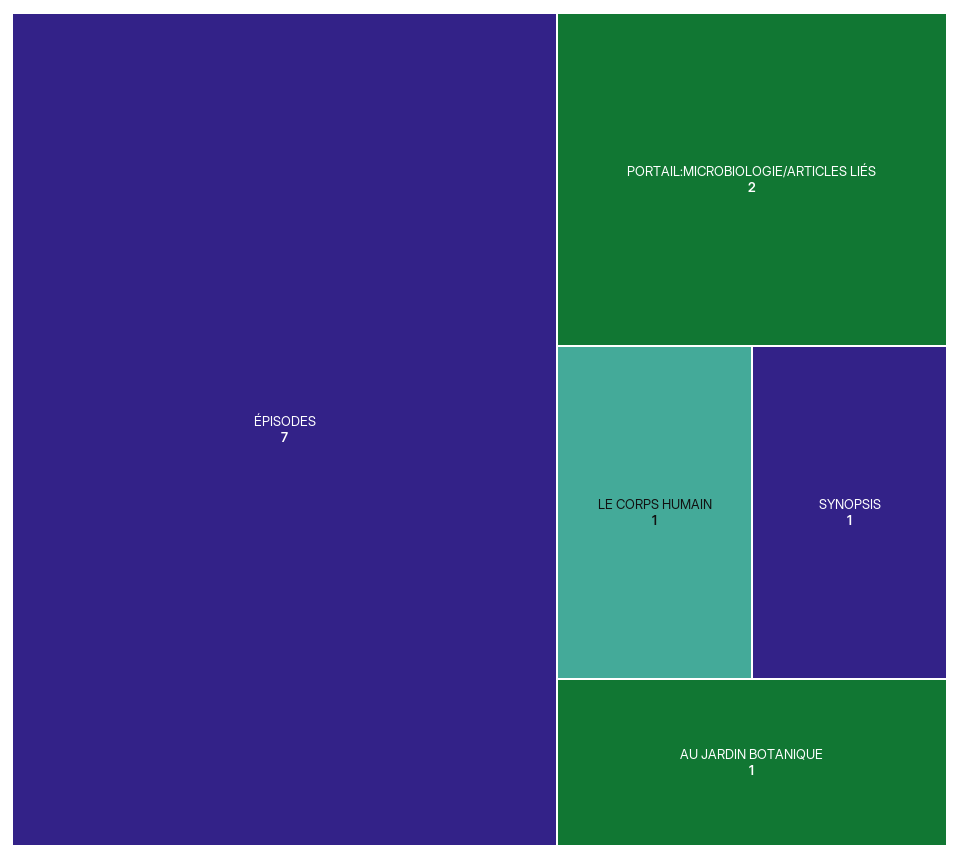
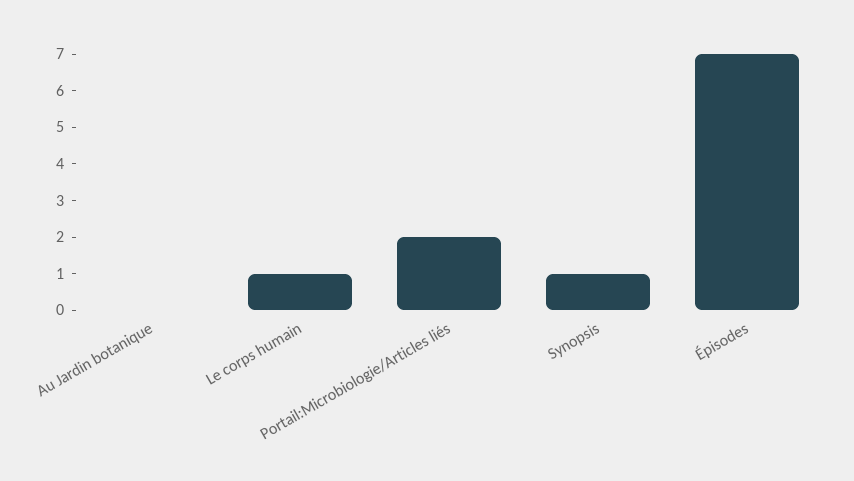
AU JARDIN BOTANIQUE: 1 -> 0

